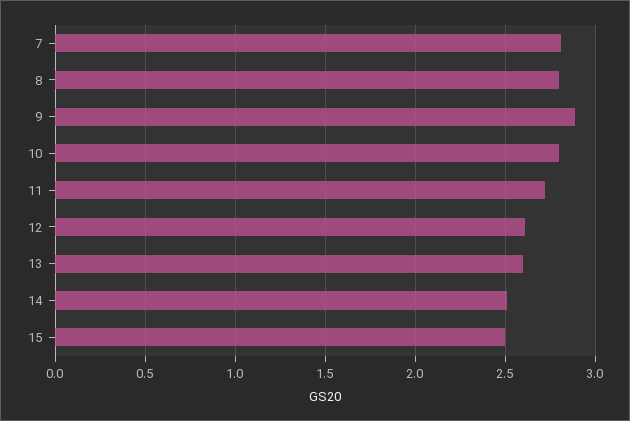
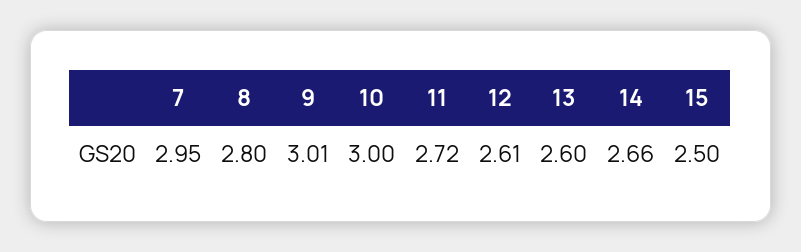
7: 2.8 -> 2.95
9: 2.9 -> 3.01
10: 2.8 -> 3
14: 2.5 -> 2.66

